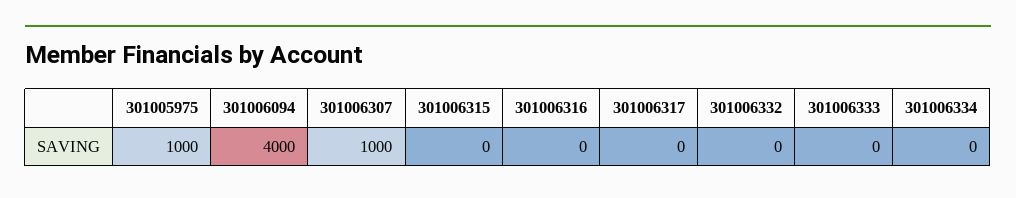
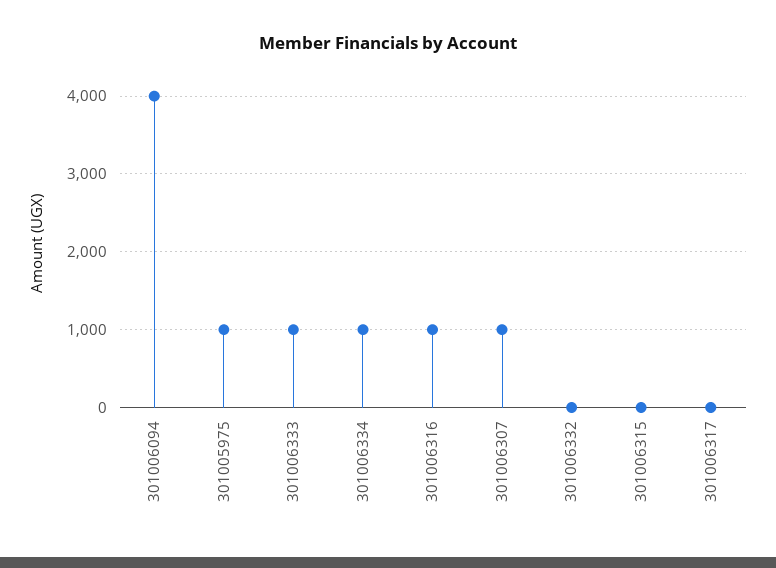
301006316: 0 -> 1000
301006333: 0 -> 1000
301006334: 0 -> 1000

